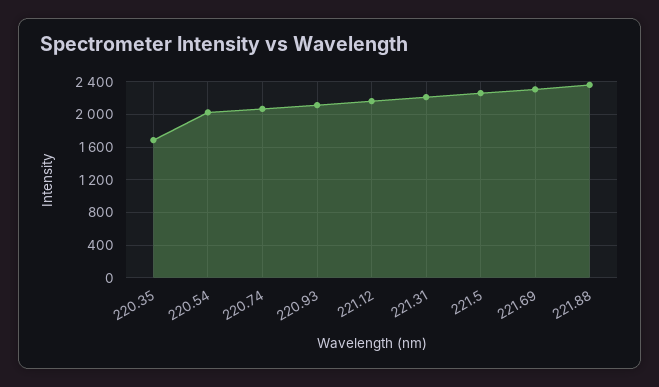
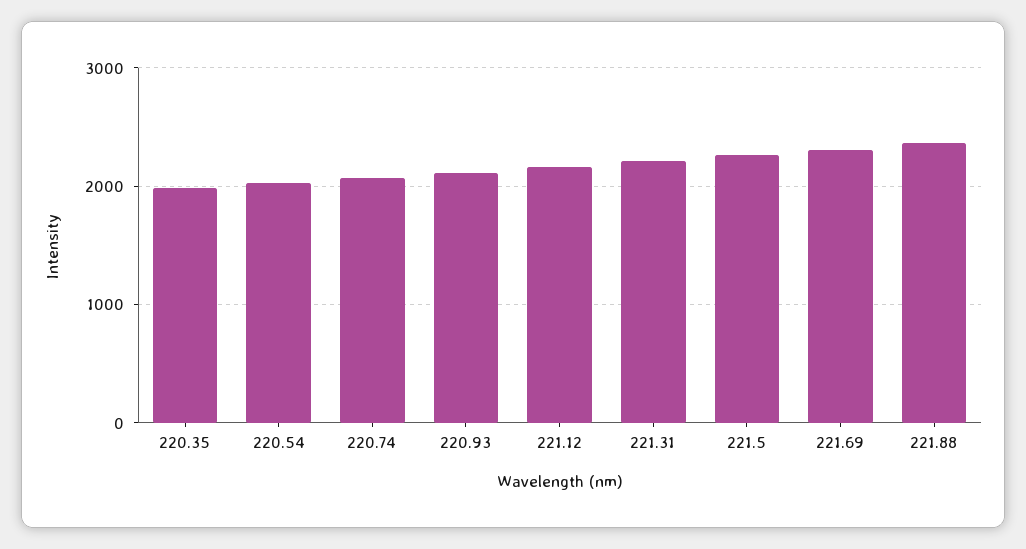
220.35: 1700 -> 2000

